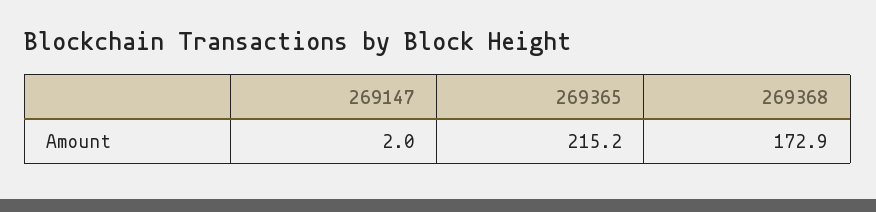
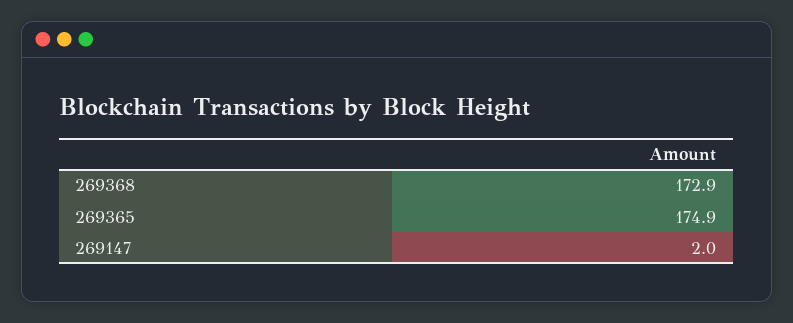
269365: 215.2 -> 174.9

